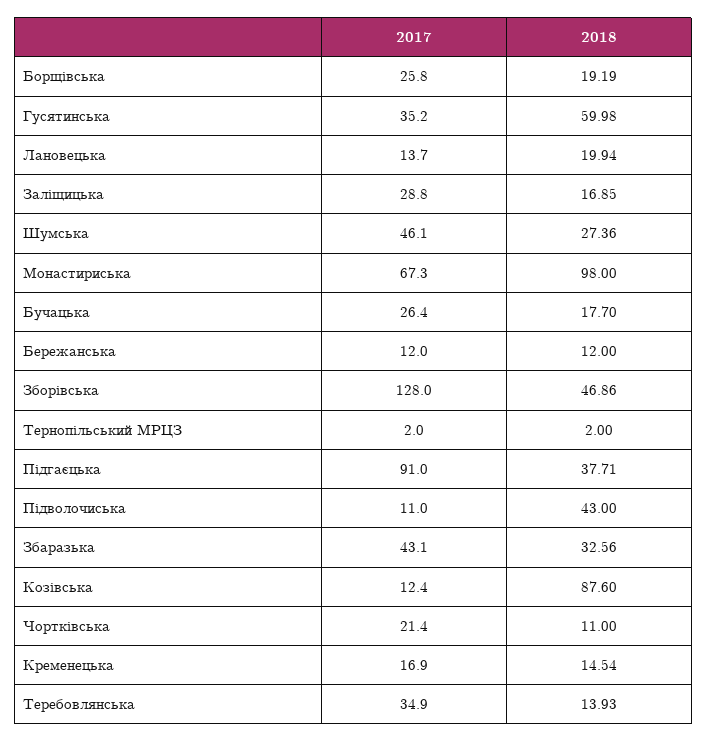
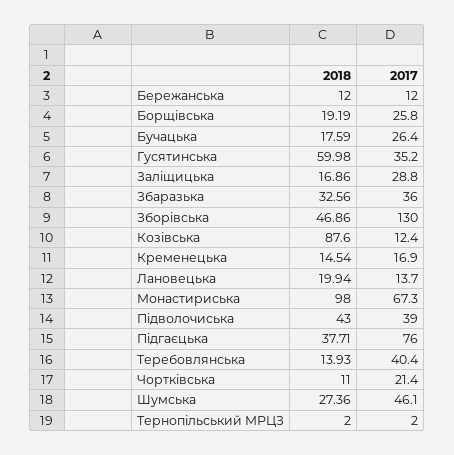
2018, Заліщицька: 16.85 -> 16.86
2018, Бучацька: 17.7 -> 17.59
2017, Зборівська: 128 -> 130
2017, Підгаєцька: 91 -> 76
2017, Підволочиська: 11 -> 39
2017, Збаразька: 43.1 -> 36
2017, Теребовлянська: 34.9 -> 40.4

